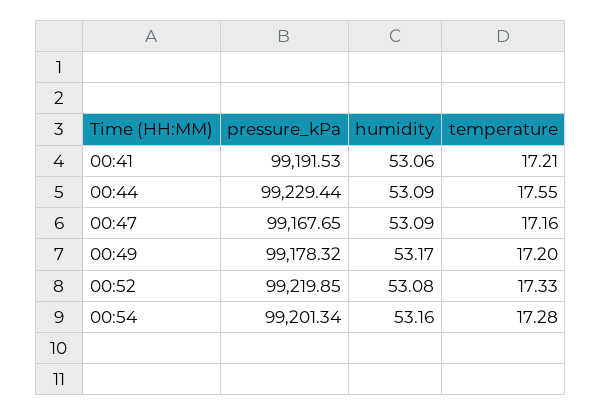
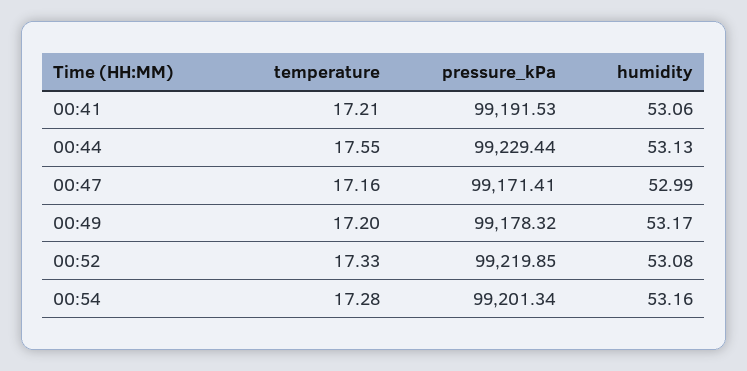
humidity, 00:44: 53.09 -> 53.13
pressure_kPa, 00:47: 99167.65 -> 99171.41
humidity, 00:47: 53.09 -> 52.99

